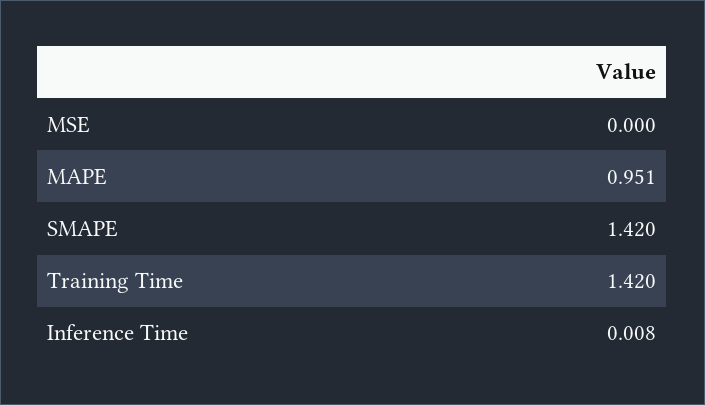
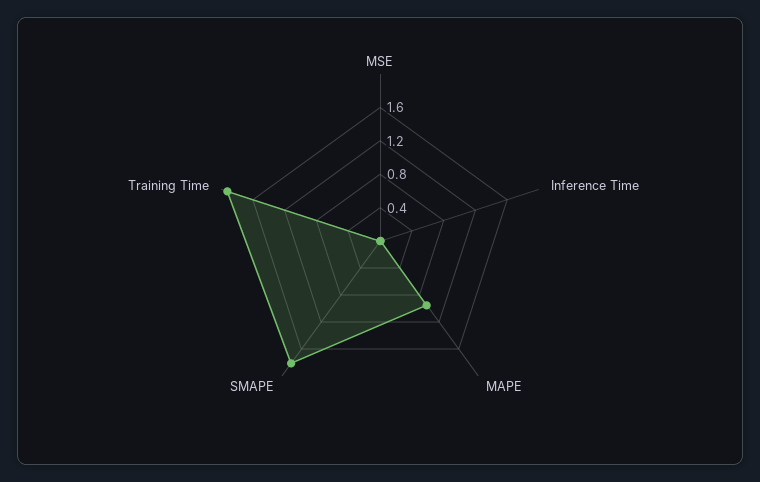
SMAPE: 1.42 -> 1.8
Training Time: 1.42 -> 1.9

